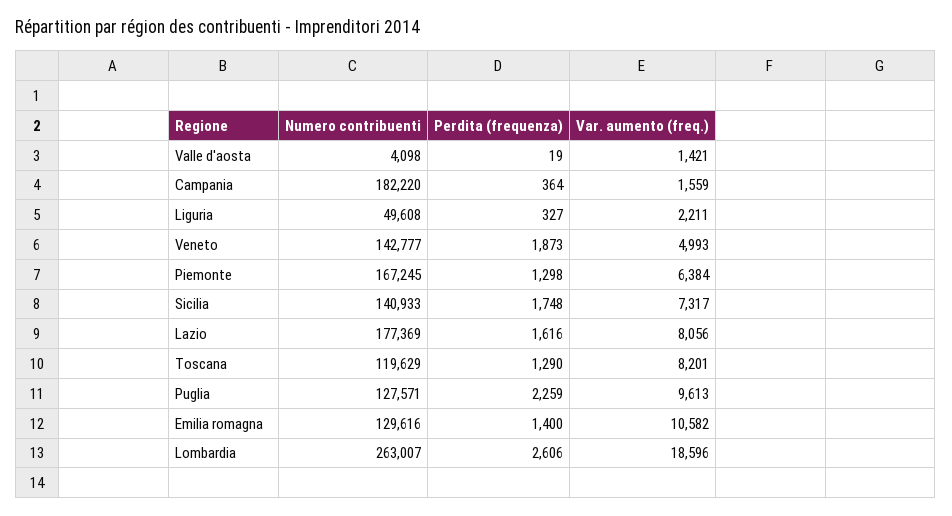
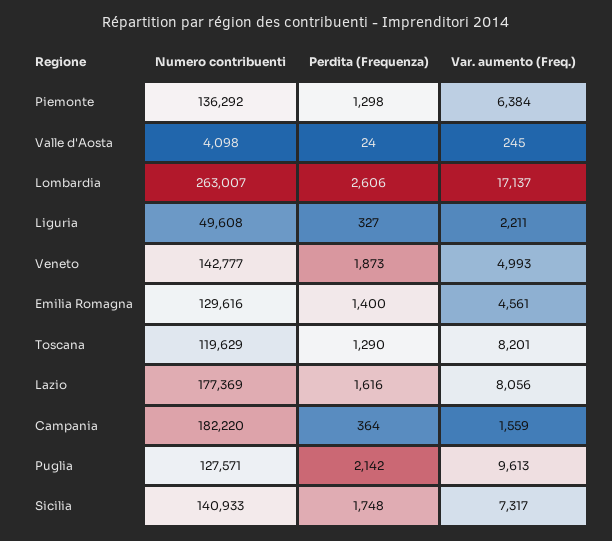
Perdita (frequenza), Valle d'aosta: 19 -> 24
Var. aumento (freq.), Valle d'aosta: 1421 -> 245
Numero contribuenti, Piemonte: 167245 -> 136292
Perdita (frequenza), Puglia: 2259 -> 2142
Var. aumento (freq.), Emilia romagna: 10582 -> 4561
Var. aumento (freq.), Lombardia: 18596 -> 17137

